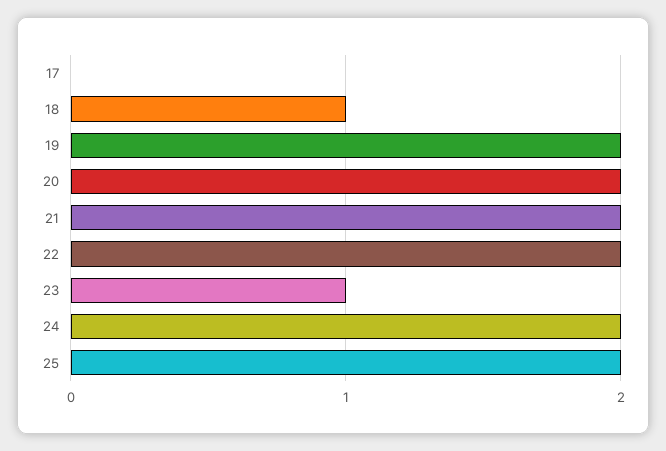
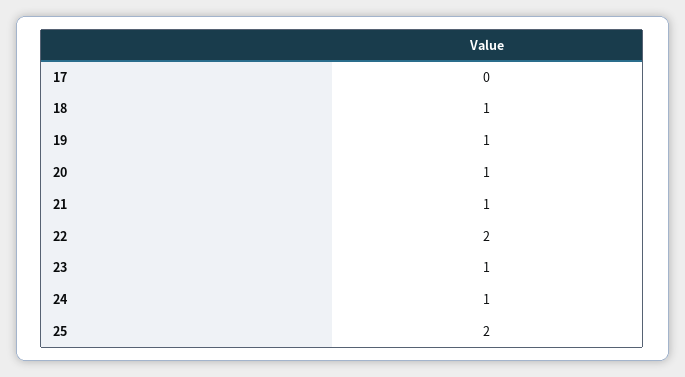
19: 2 -> 1
20: 2 -> 1
21: 2 -> 1
24: 2 -> 1

